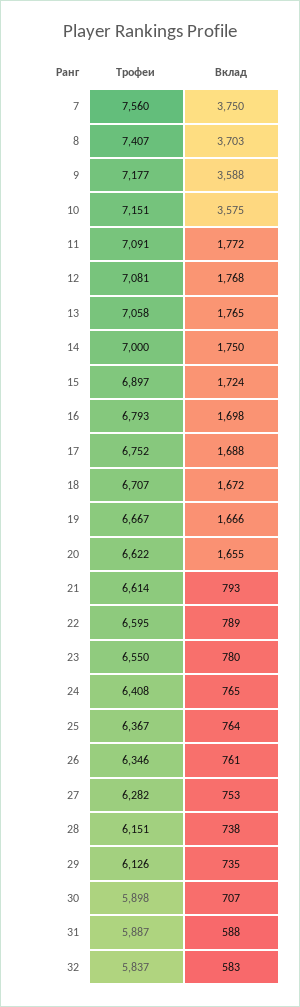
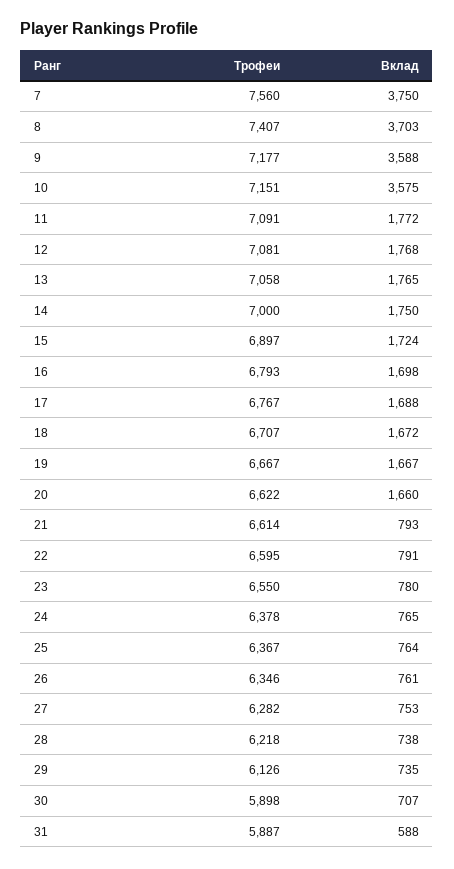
Трофеи, 17: 6752 -> 6767
Вклад, 19: 1666 -> 1667
Вклад, 20: 1655 -> 1660
Вклад, 22: 789 -> 791
Трофеи, 24: 6408 -> 6378
Трофеи, 28: 6151 -> 6218
Трофеи, 32: 5837 -> none
Вклад, 32: 583 -> none

